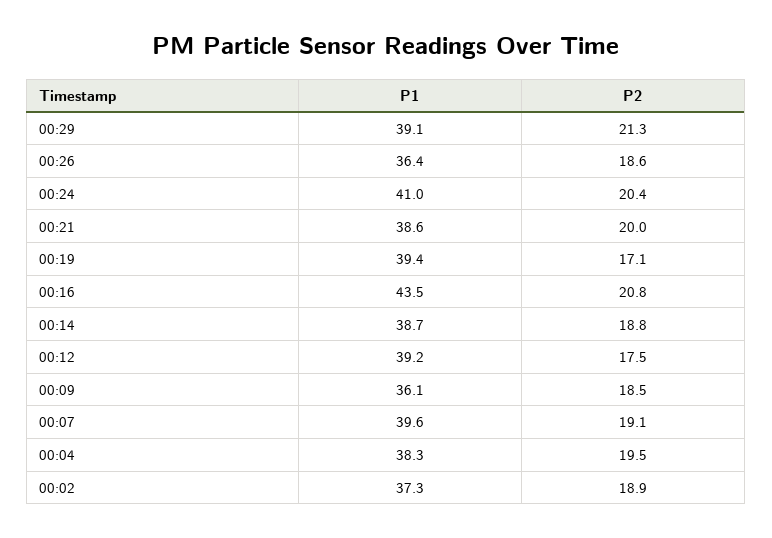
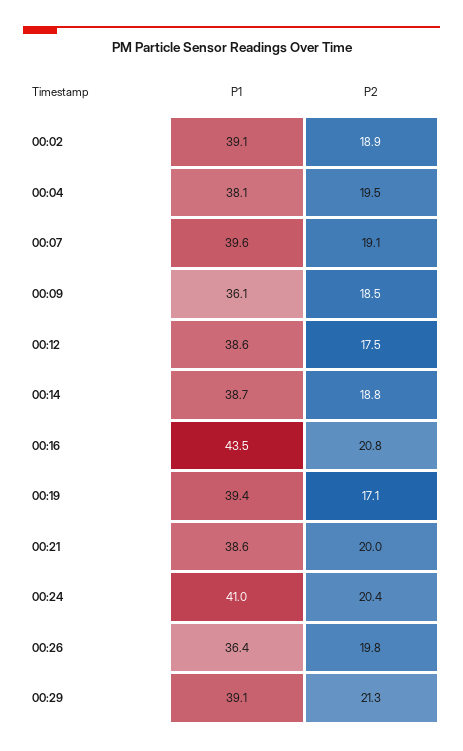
P2, 00:26: 18.6 -> 19.8
P1, 00:12: 39.2 -> 38.6
P1, 00:04: 38.3 -> 38.1
P1, 00:02: 37.3 -> 39.1

